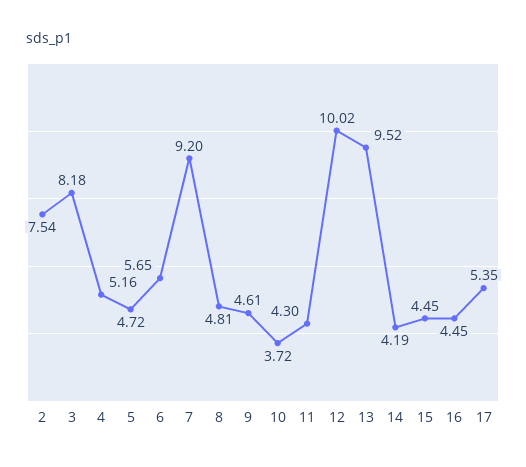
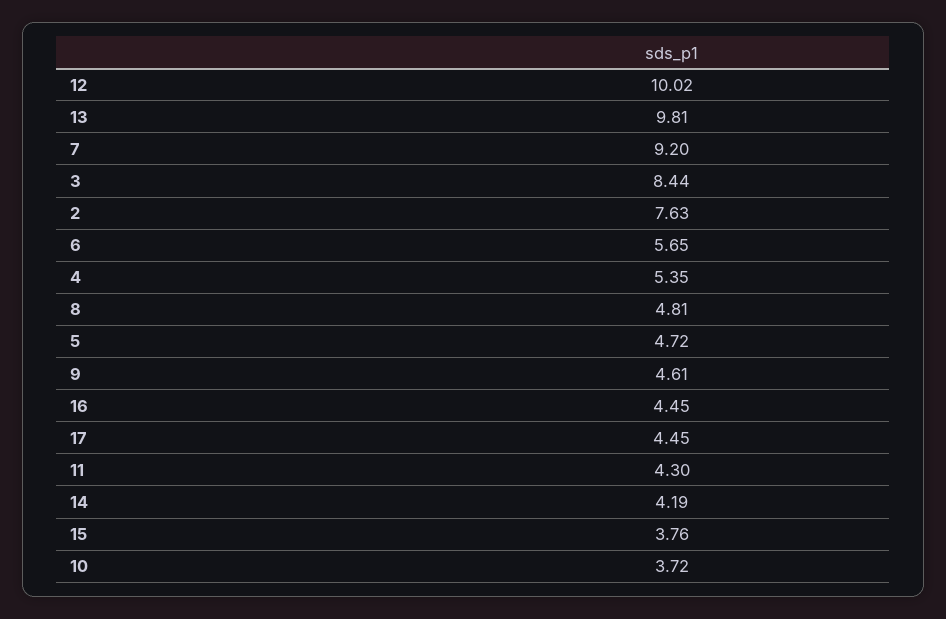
2: 7.54 -> 7.63
3: 8.18 -> 8.44
4: 5.16 -> 5.35
13: 9.52 -> 9.81
15: 4.45 -> 3.76
17: 5.35 -> 4.45

